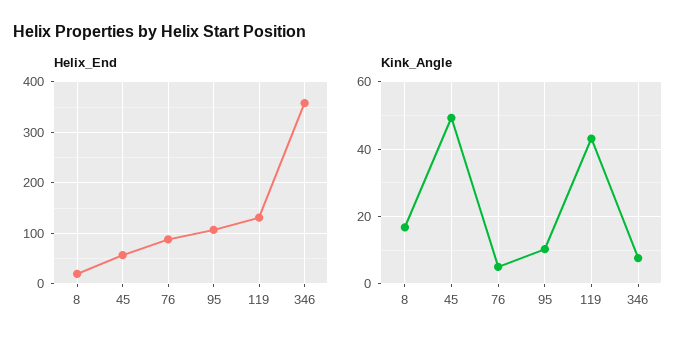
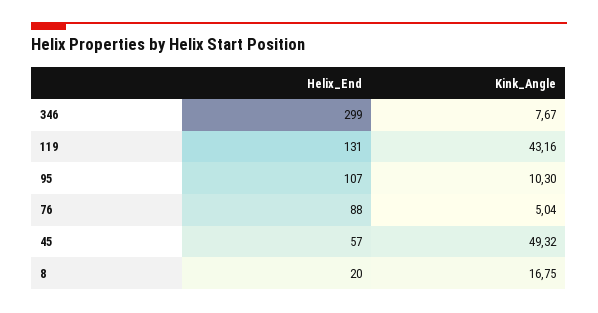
Helix_End, 346: 360 -> 299

